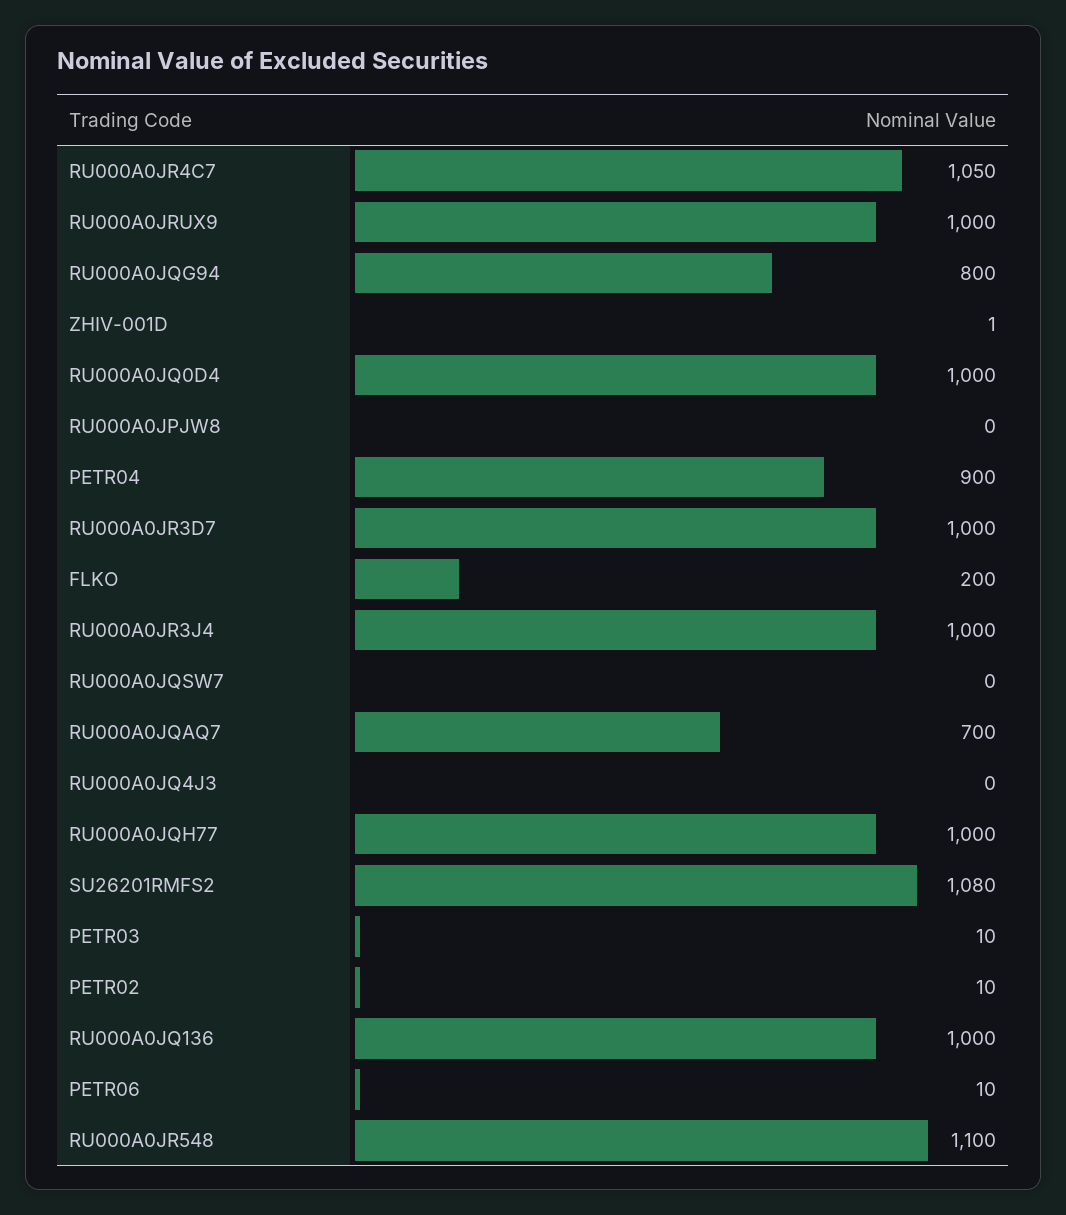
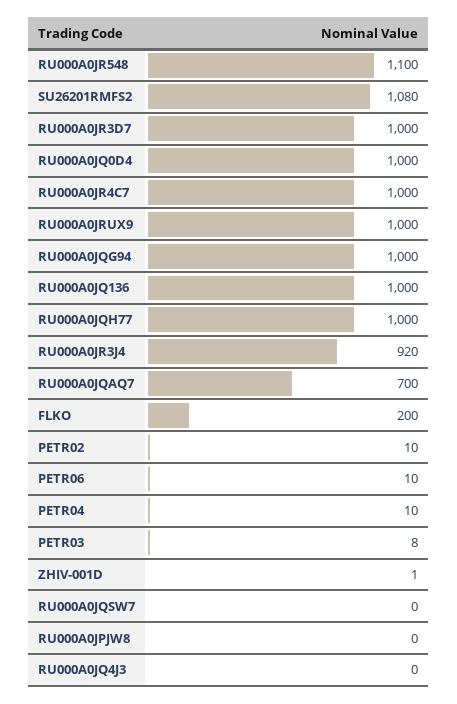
RU000A0JR4C7: 1050 -> 1000
RU000A0JQG94: 800 -> 1000
PETR04: 900 -> 10
RU000A0JR3J4: 1000 -> 920
PETR03: 10 -> 8

